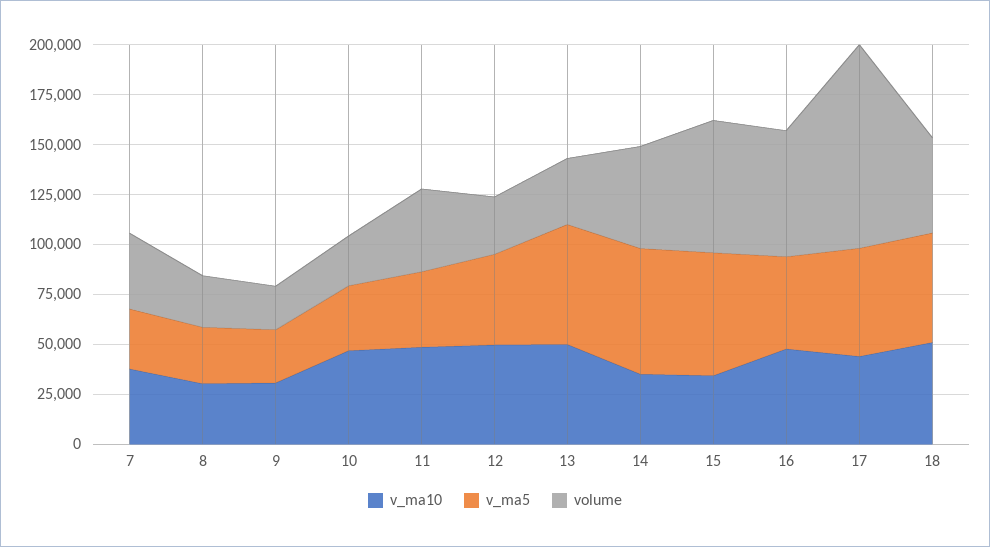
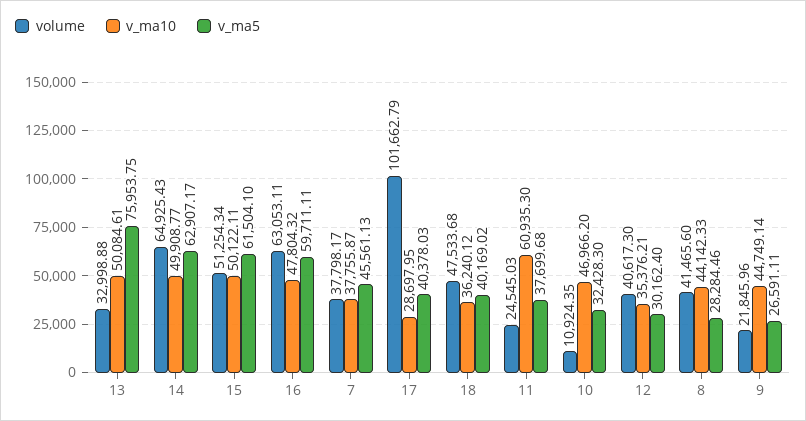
v_ma5, 7: 30000 -> 45561.13
v_ma10, 8: 30000 -> 44142.33
volume, 8: 25000 -> 41465.6
v_ma10, 9: 30000 -> 44749.14
volume, 10: 25000 -> 10924.35
v_ma10, 11: 50000 -> 60935.3
volume, 11: 40000 -> 24545.03
v_ma10, 12: 50000 -> 35376.21
v_ma5, 12: 45000 -> 30162.4
volume, 12: 30000 -> 40617.3
v_ma5, 13: 60000 -> 75953.75
v_ma10, 14: 35000 -> 49908.77
volume, 14: 50000 -> 64925.43
v_ma10, 15: 35000 -> 50122.11
volume, 15: 65000 -> 51254.34
v_ma5, 16: 45000 -> 59711.11
v_ma10, 17: 45000 -> 28697.95
v_ma5, 17: 55000 -> 40378.03
v_ma10, 18: 50000 -> 36240.12
v_ma5, 18: 55000 -> 40169.02

